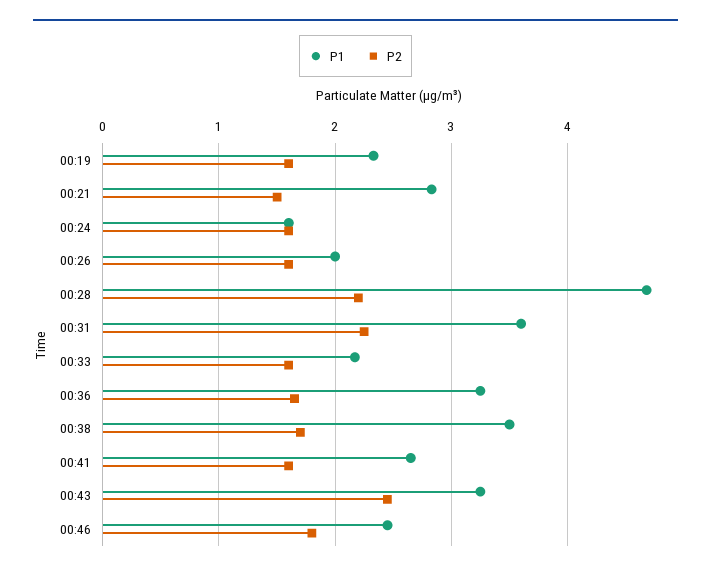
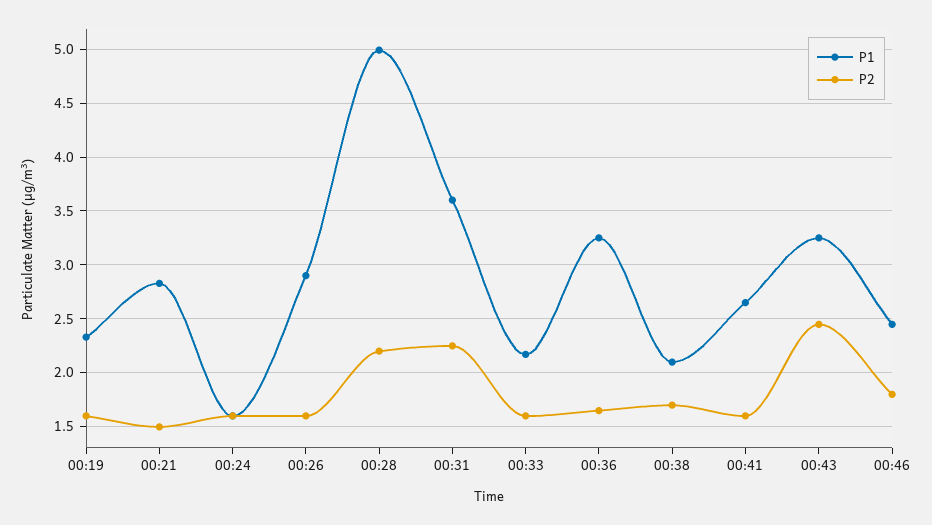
P1, 00:26: 2 -> 2.9
P1, 00:28: 4.7 -> 5
P1, 00:38: 3.5 -> 2.1

